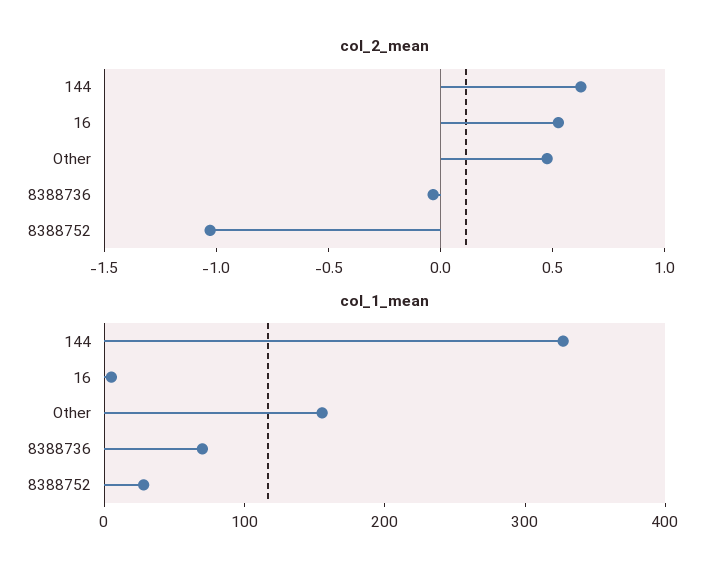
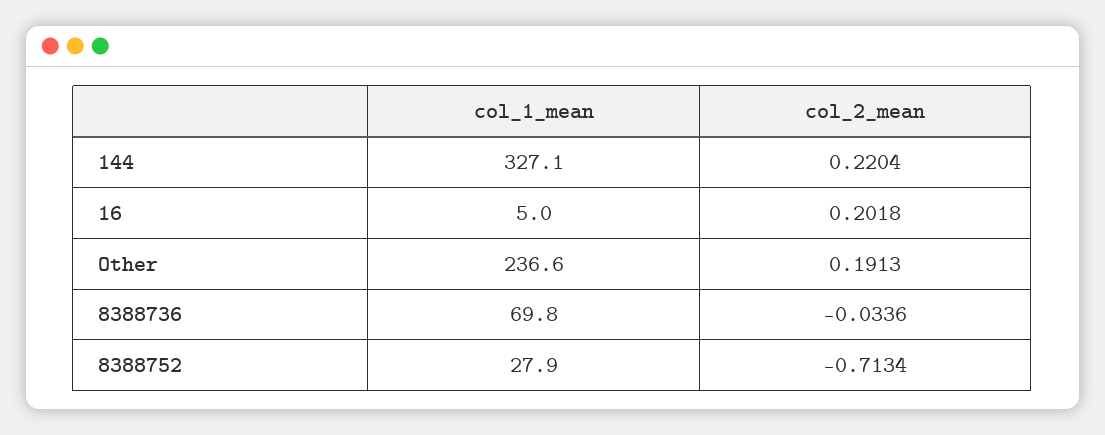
col_2_mean, 144: 0.6 -> 0.2204
col_2_mean, 16: 0.5 -> 0.2018
col_2_mean, Other: 0.5 -> 0.1913
col_2_mean, 8388752: -1 -> -0.7134
col_1_mean, Other: 160 -> 236.6

